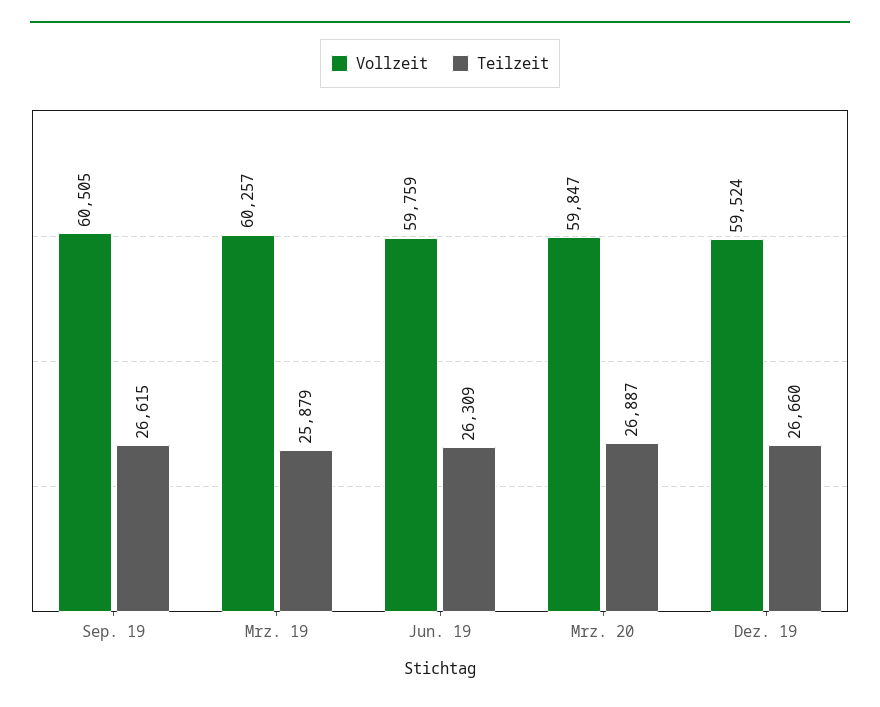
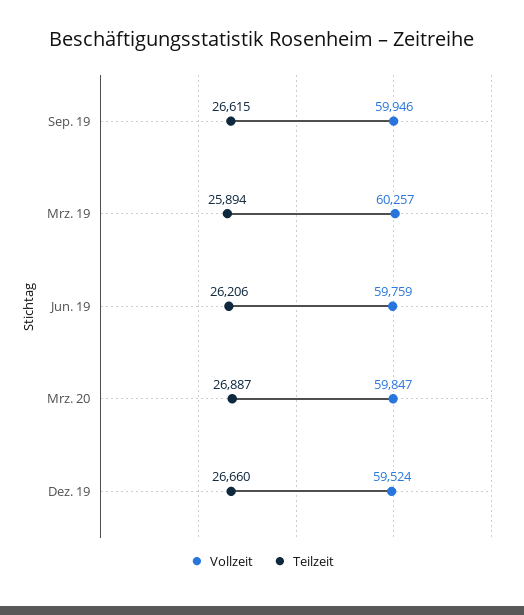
Vollzeit, Sep. 19: 60505 -> 59946
Teilzeit, Mrz. 19: 25879 -> 25894
Teilzeit, Jun. 19: 26309 -> 26206

